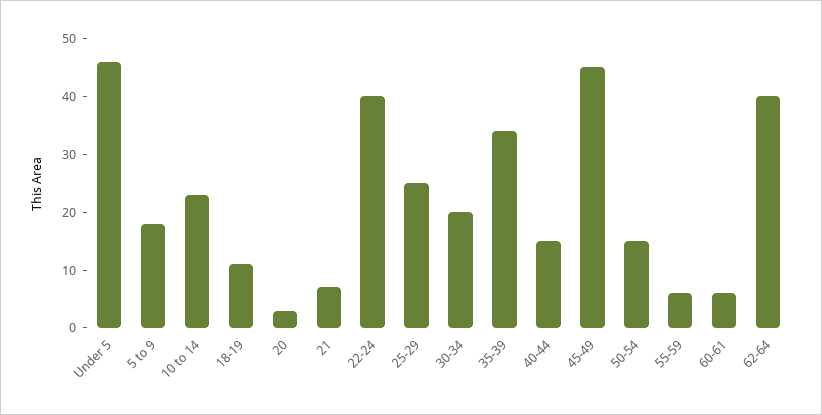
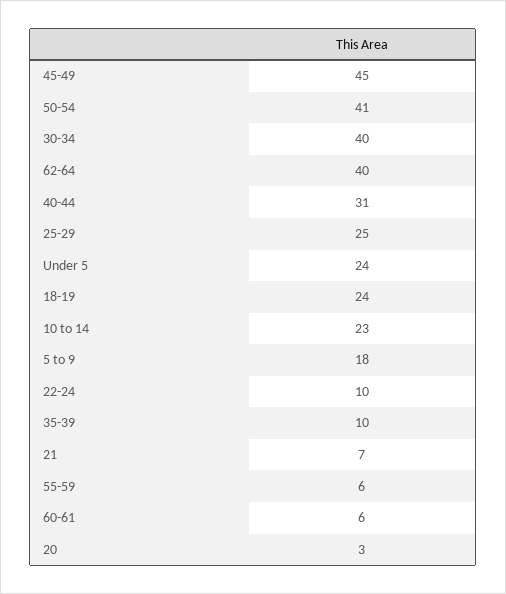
Under 5: 45 -> 24
18-19: 10 -> 24
22-24: 40 -> 10
30-34: 20 -> 40
35-39: 35 -> 10
40-44: 15 -> 31
50-54: 15 -> 41

